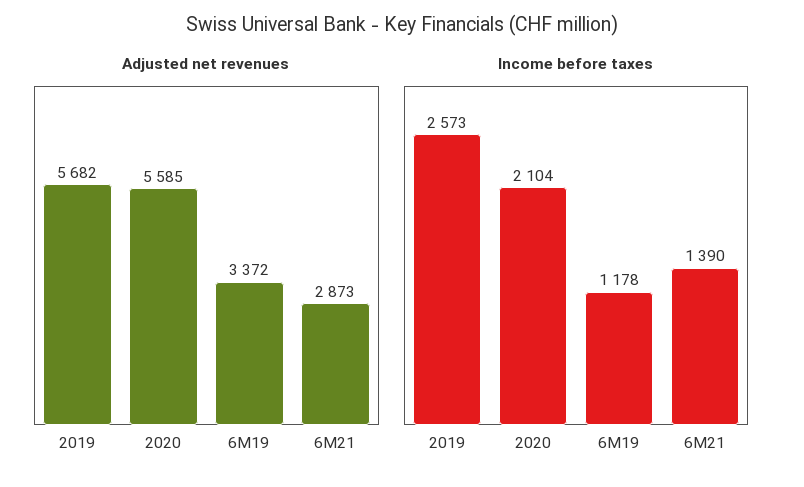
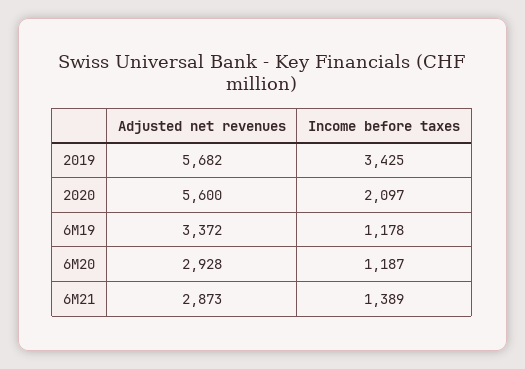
Adjusted net revenues, 2020: 5585 -> 5600
Income before taxes, 2019: 2573 -> 3425
Income before taxes, 2020: 2104 -> 2097
Income before taxes, 6M21: 1390 -> 1389
Adjusted net revenues, 6M20: none -> 2928
Income before taxes, 6M20: none -> 1187

